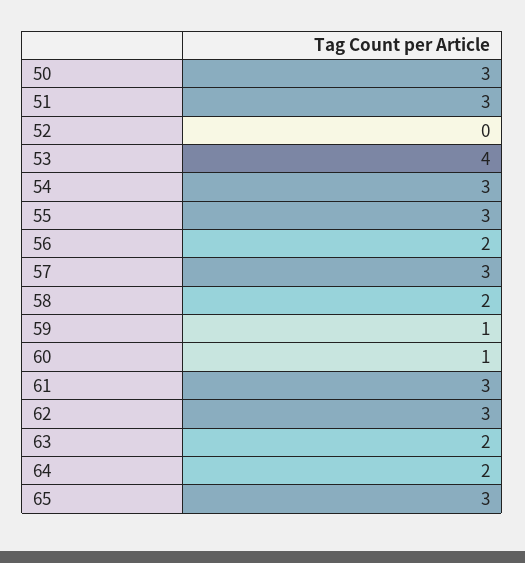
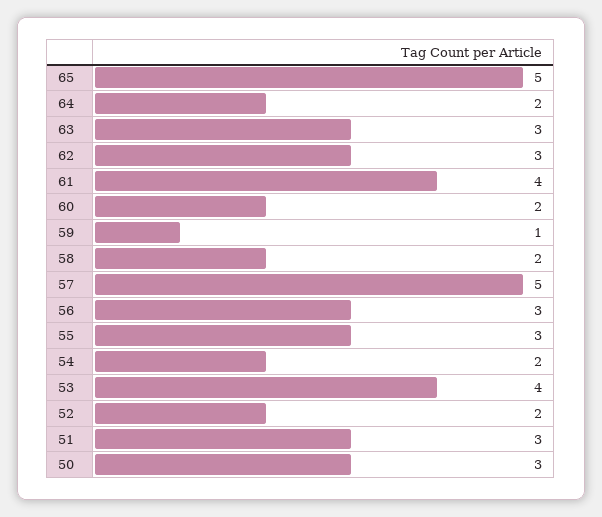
52: 0 -> 2
54: 3 -> 2
56: 2 -> 3
57: 3 -> 5
60: 1 -> 2
61: 3 -> 4
63: 2 -> 3
65: 3 -> 5

